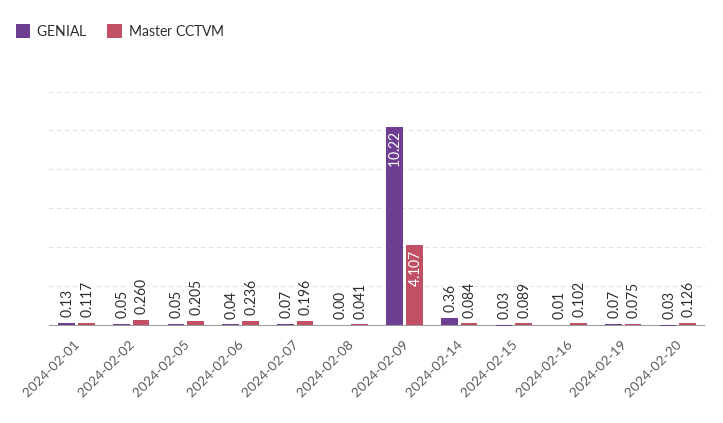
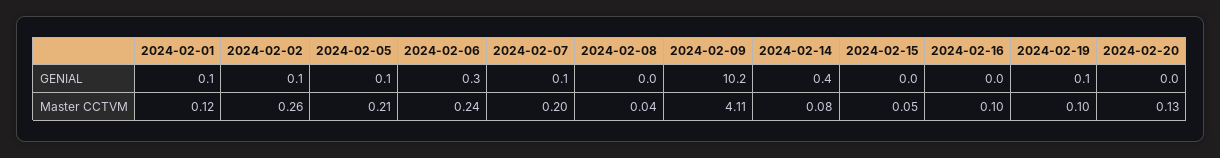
GENIAL, 2024-02-06: 0.04 -> 0.3
Master CCTVM, 2024-02-15: 0.089 -> 0.05
Master CCTVM, 2024-02-19: 0.075 -> 0.1

